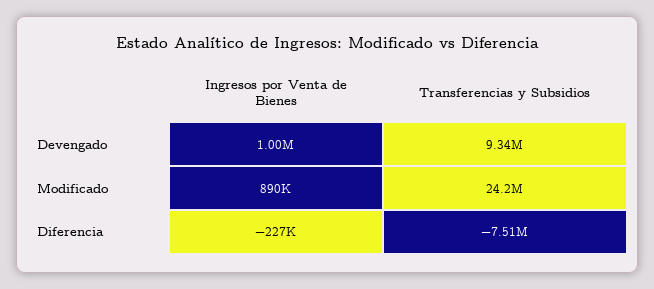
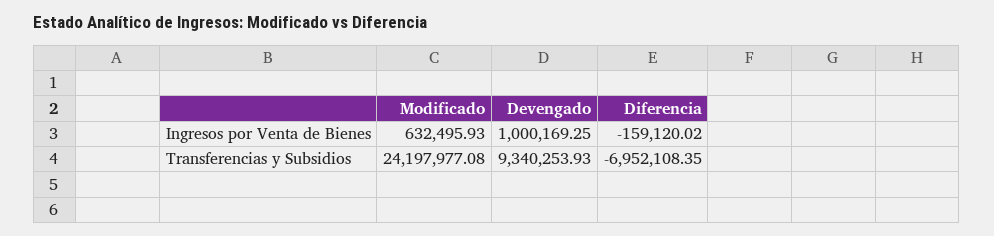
Ingresos por Venta de Bienes, Modificado: 890000 -> 632495.93
Ingresos por Venta de Bienes, Diferencia: -227000 -> -159120.02
Transferencias y Subsidios, Diferencia: -7510000 -> -6952108.35

